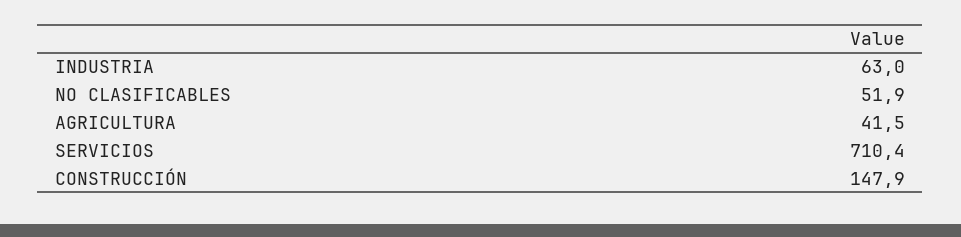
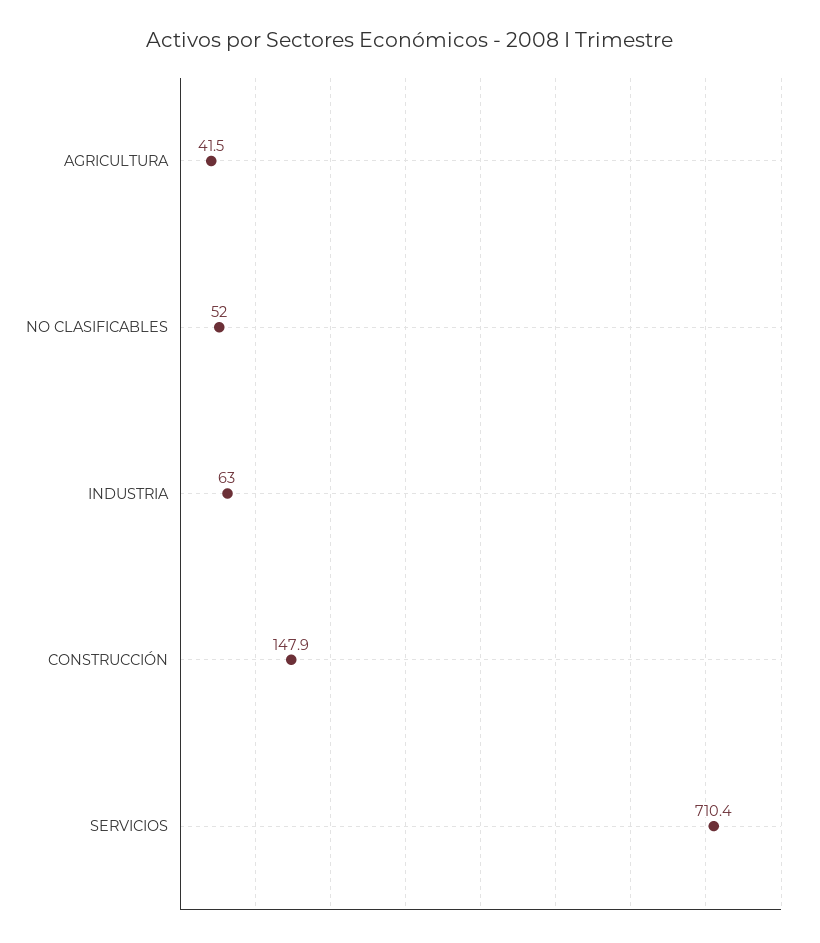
NO CLASIFICABLES: 51.9 -> 52

